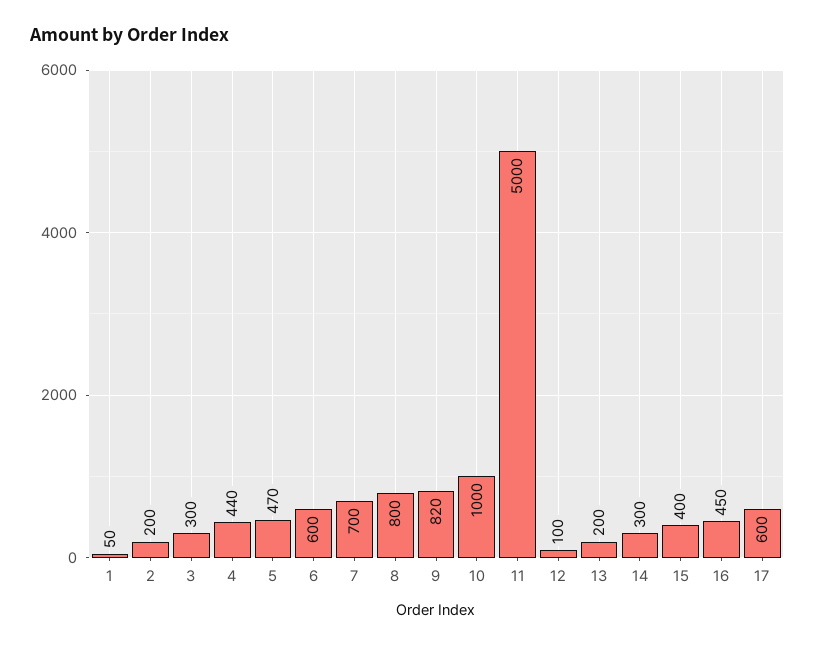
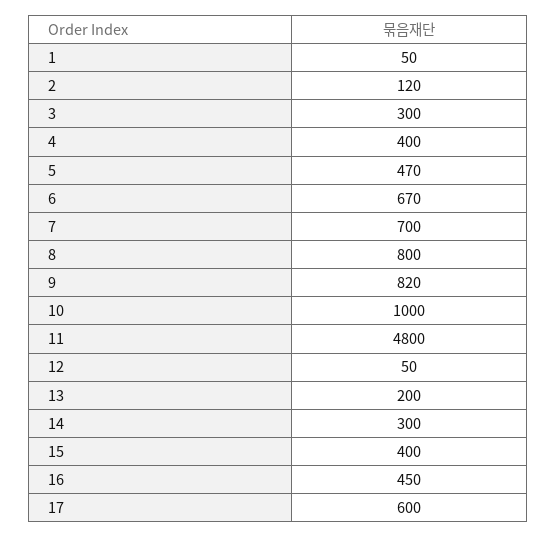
2: 200 -> 120
4: 440 -> 400
6: 600 -> 670
11: 5000 -> 4800
12: 100 -> 50

